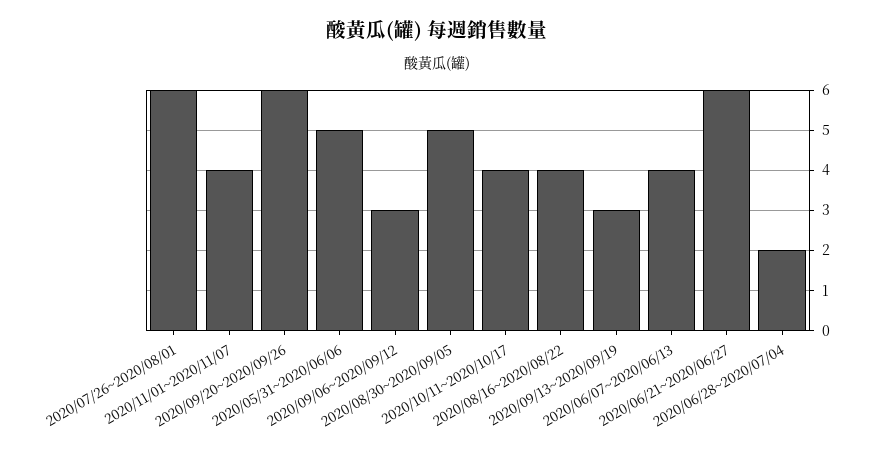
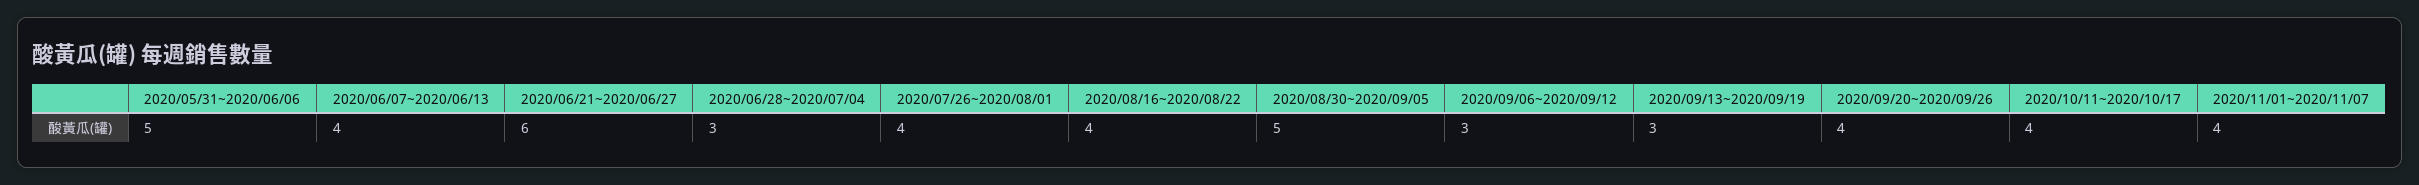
2020/07/26~2020/08/01: 6 -> 4
2020/09/20~2020/09/26: 6 -> 4
2020/06/28~2020/07/04: 2 -> 3

